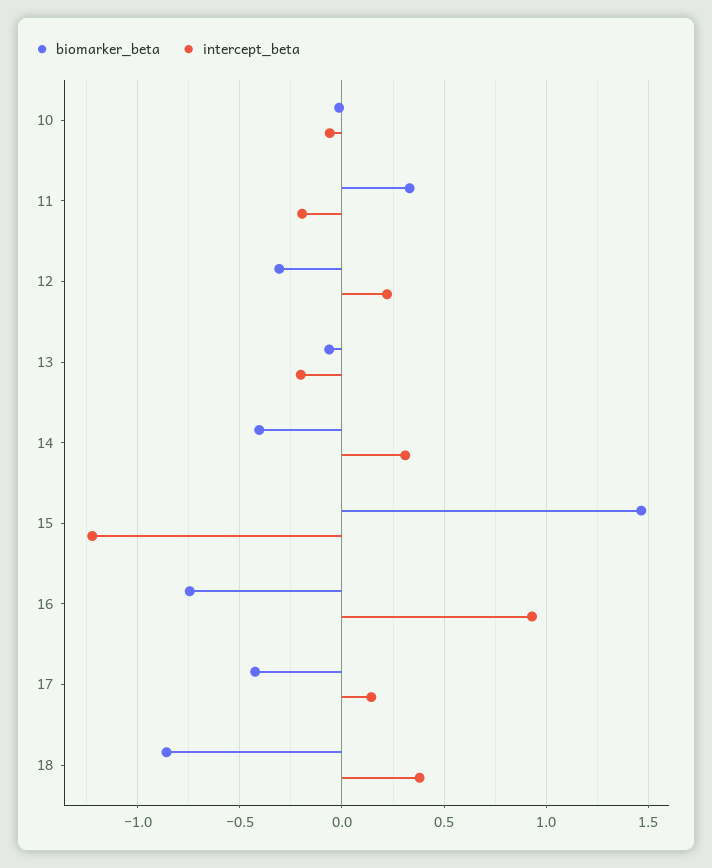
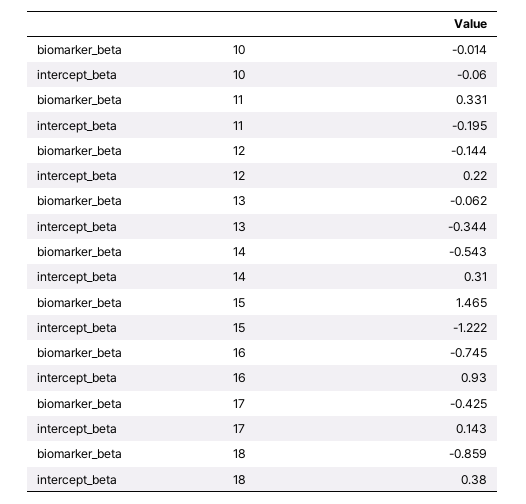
biomarker_beta, 12: -0.3 -> -0.144
intercept_beta, 13: -0.2 -> -0.344
biomarker_beta, 14: -0.4 -> -0.543

